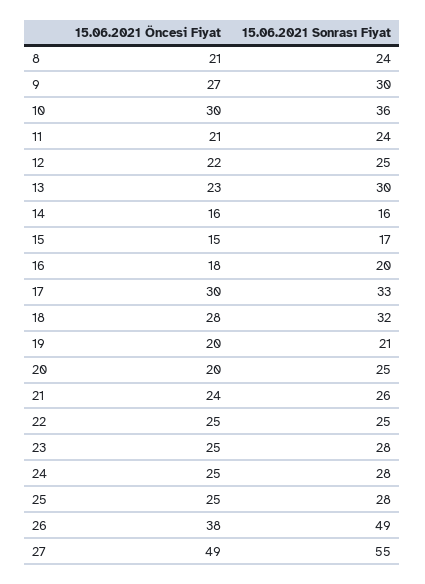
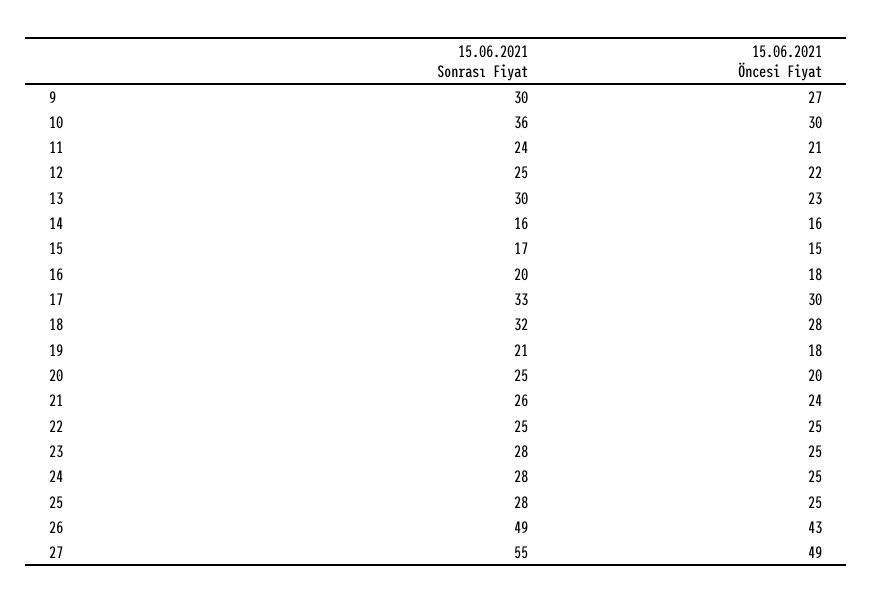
15.06.2021 Öncesi Fiyat, 8: 21 -> none
15.06.2021 Sonrası Fiyat, 8: 24 -> none
15.06.2021 Öncesi Fiyat, 19: 20 -> 18
15.06.2021 Öncesi Fiyat, 26: 38 -> 43

